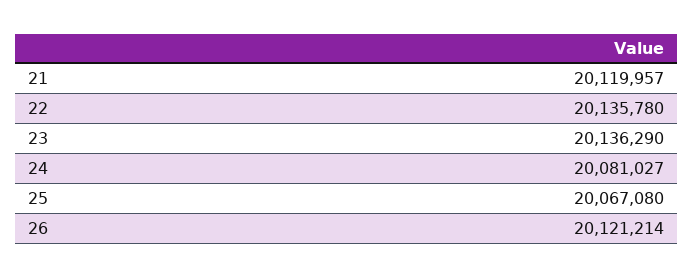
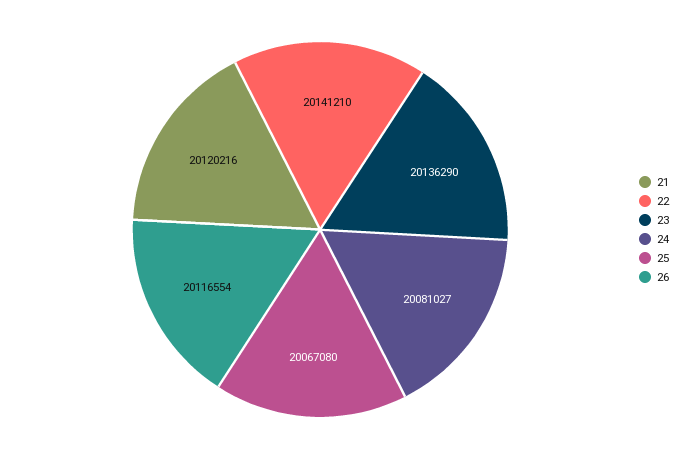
21: 20119957 -> 20120216
22: 20135780 -> 20141210
26: 20121214 -> 20116554

